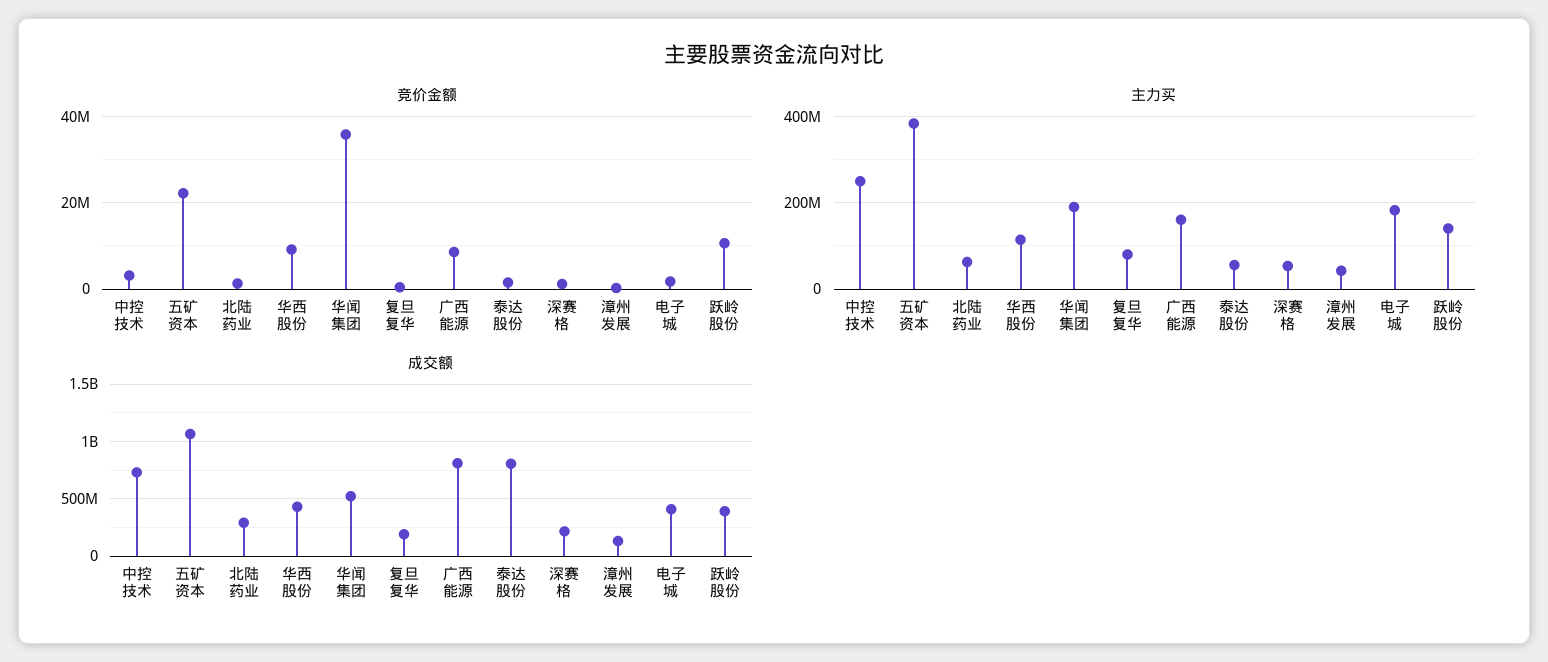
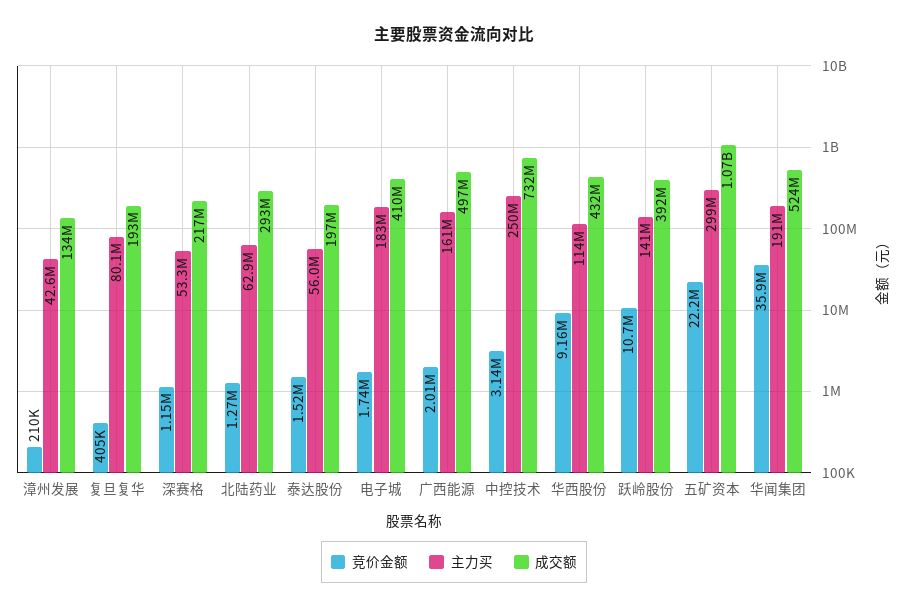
竞价金额, 广西能源: 8000000 -> 2010000
主力买, 五矿资本: 380000000 -> 299000000
成交额, 广西能源: 800000000 -> 497000000
成交额, 泰达股份: 800000000 -> 197000000

